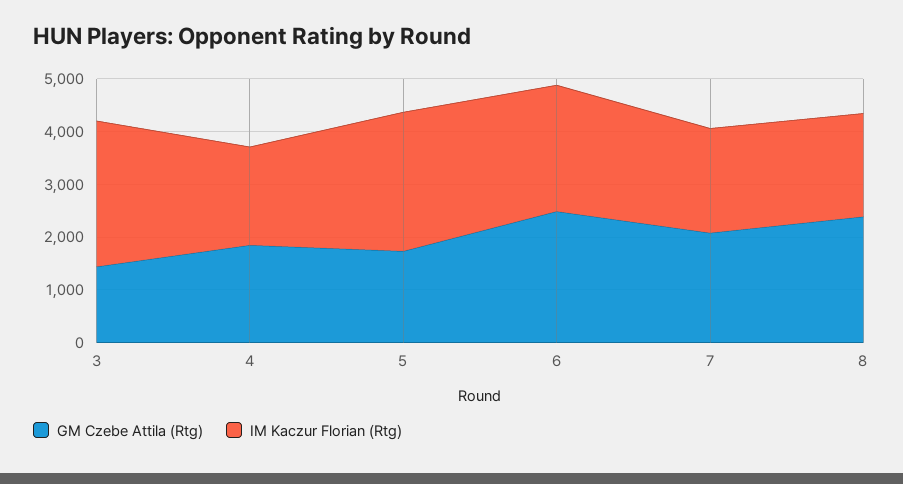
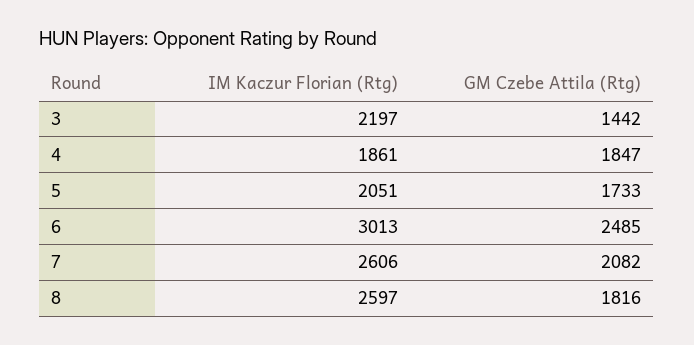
IM Kaczur Florian (Rtg), 3: 2800 -> 2197
IM Kaczur Florian (Rtg), 5: 2600 -> 2051
IM Kaczur Florian (Rtg), 6: 2400 -> 3013
IM Kaczur Florian (Rtg), 7: 2000 -> 2606
GM Czebe Attila (Rtg), 8: 2400 -> 1816
IM Kaczur Florian (Rtg), 8: 2000 -> 2597

